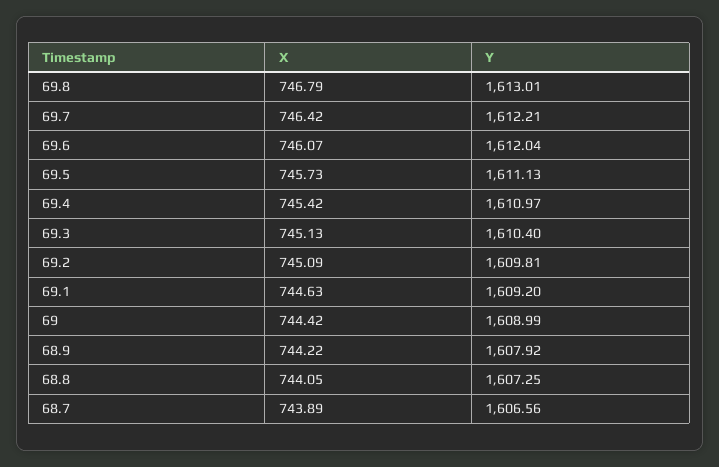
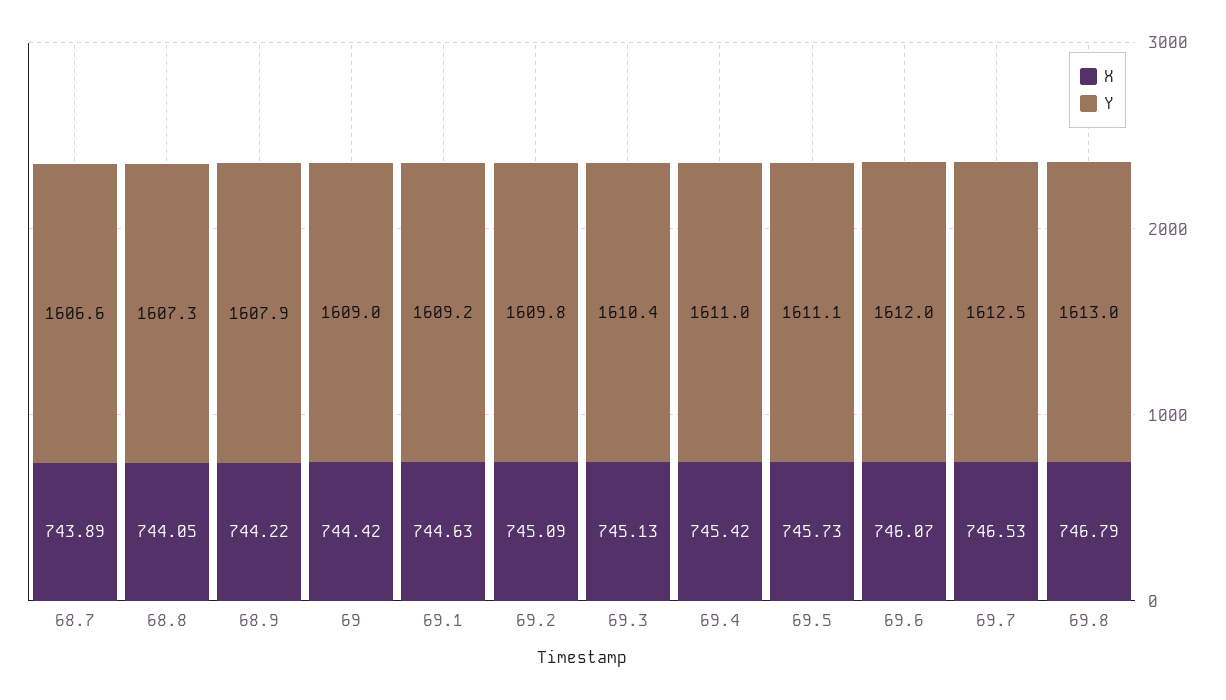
X, 69.7: 746.42 -> 746.53
Y, 69.7: 1612.21 -> 1612.5

